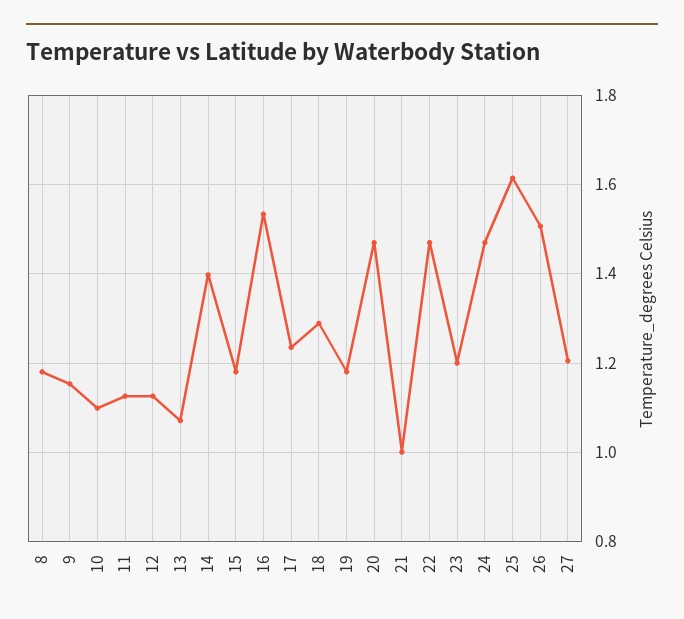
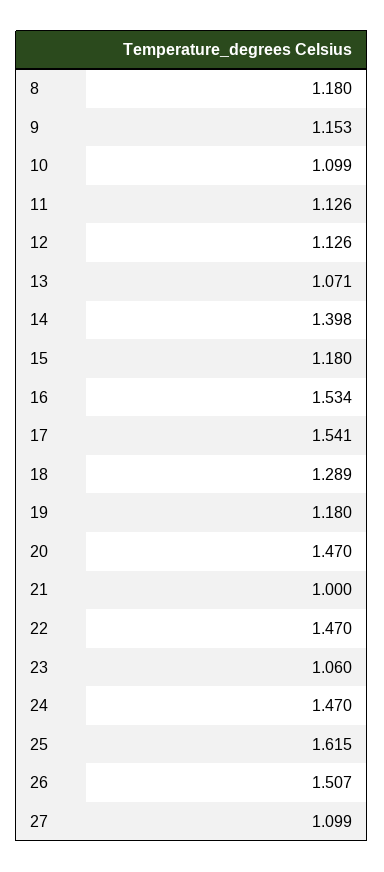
17: 1.24 -> 1.541
23: 1.2 -> 1.06
27: 1.2 -> 1.099

